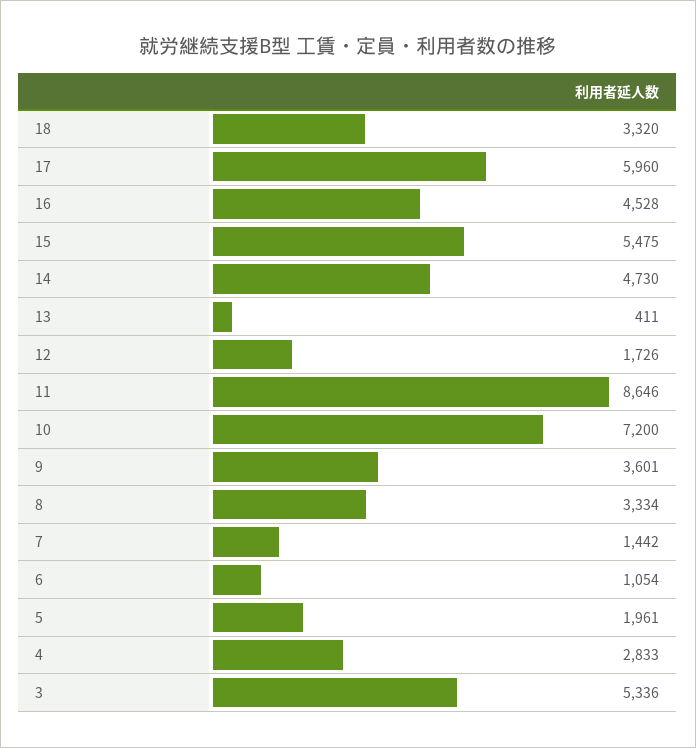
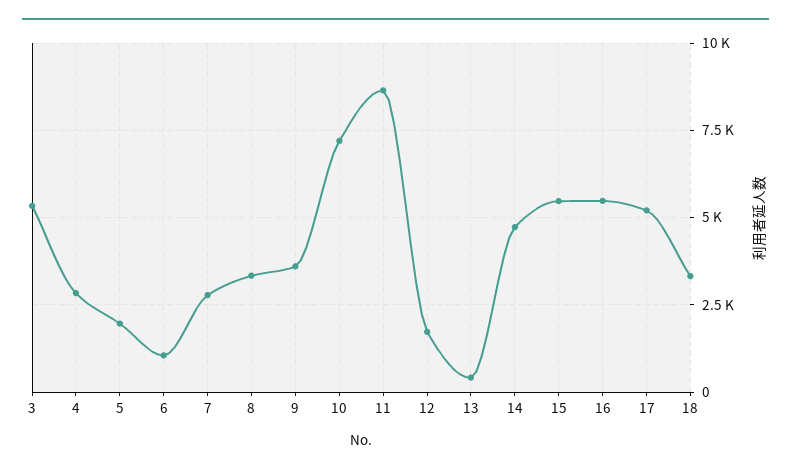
17: 5960 -> 5250
16: 4528 -> 5500
7: 1442 -> 2750

